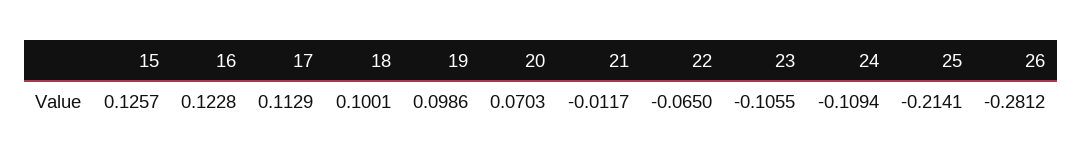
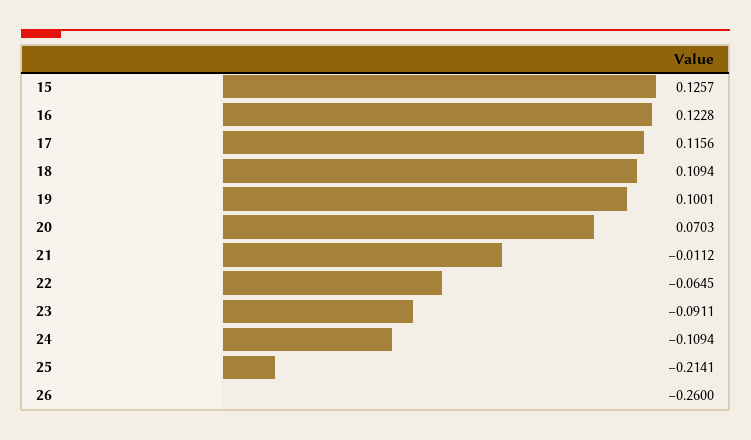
17: 0.1129 -> 0.1156
18: 0.1001 -> 0.1094
19: 0.0986 -> 0.1001
21: -0.0117 -> -0.0112
22: -0.065 -> -0.0645
23: -0.1055 -> -0.0911
26: -0.2812 -> -0.26

